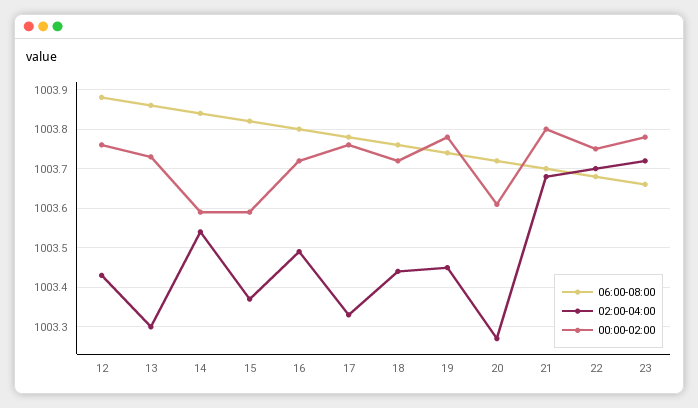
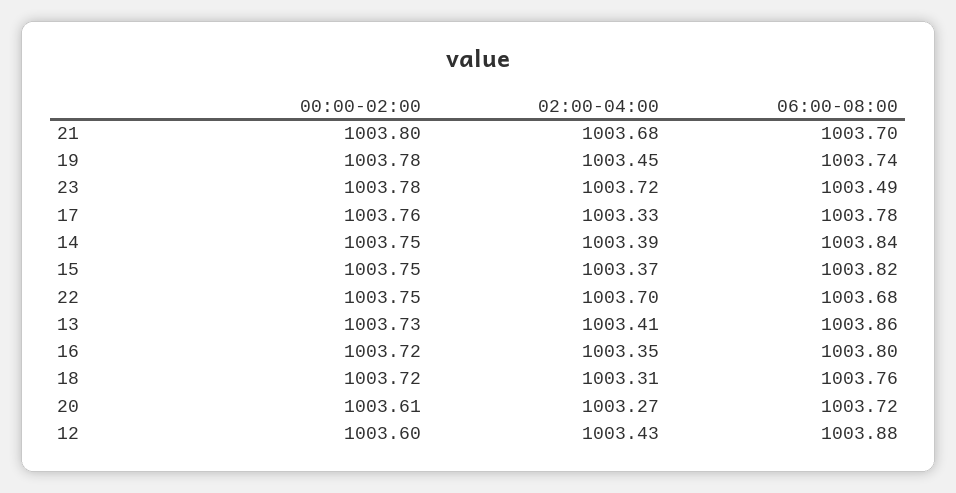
00:00-02:00, 12: 1003.75 -> 1003.6
02:00-04:00, 13: 1003.3 -> 1003.41
02:00-04:00, 14: 1003.55 -> 1003.39
00:00-02:00, 14: 1003.6 -> 1003.75
00:00-02:00, 15: 1003.6 -> 1003.75
02:00-04:00, 16: 1003.5 -> 1003.35
02:00-04:00, 18: 1003.45 -> 1003.31
06:00-08:00, 23: 1003.65 -> 1003.49

